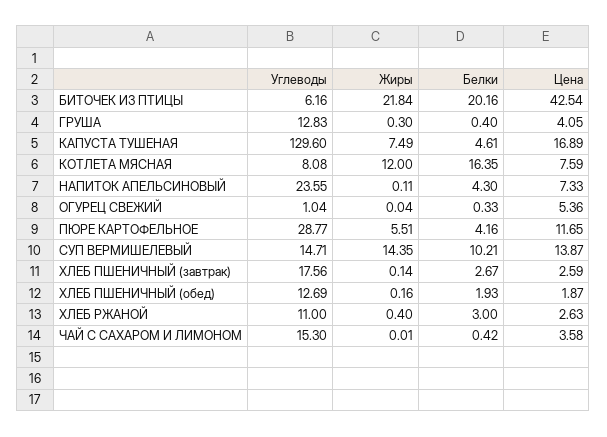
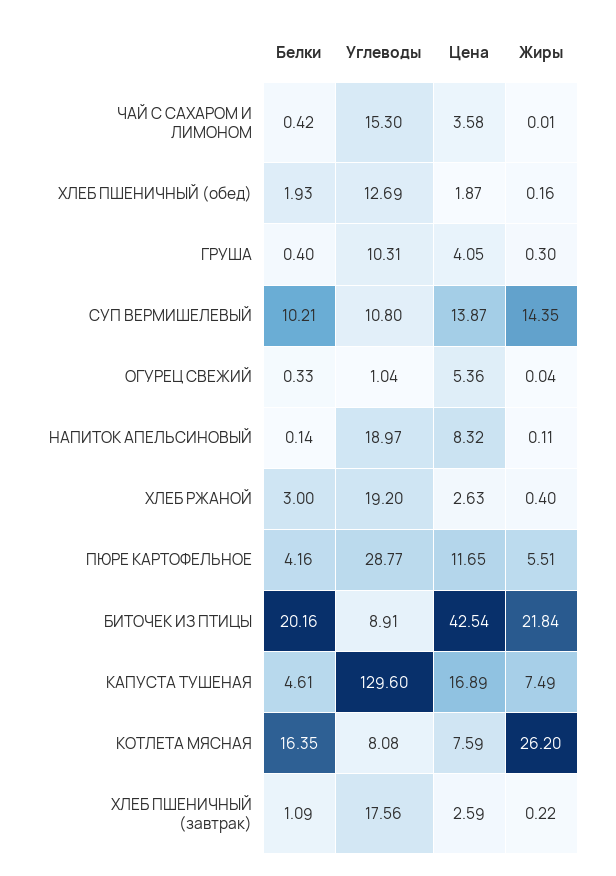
Углеводы, БИТОЧЕК ИЗ ПТИЦЫ: 6.16 -> 8.91
Углеводы, ГРУША: 12.83 -> 10.31
Жиры, КОТЛЕТА МЯСНАЯ: 12 -> 26.2
Углеводы, НАПИТОК АПЕЛЬСИНОВЫЙ: 23.55 -> 18.97
Белки, НАПИТОК АПЕЛЬСИНОВЫЙ: 4.3 -> 0.14
Цена, НАПИТОК АПЕЛЬСИНОВЫЙ: 7.33 -> 8.32
Углеводы, СУП ВЕРМИШЕЛЕВЫЙ: 14.71 -> 10.8
Жиры, ХЛЕБ ПШЕНИЧНЫЙ (завтрак): 0.14 -> 0.22
Белки, ХЛЕБ ПШЕНИЧНЫЙ (завтрак): 2.67 -> 1.09
Углеводы, ХЛЕБ РЖАНОЙ: 11 -> 19.2

